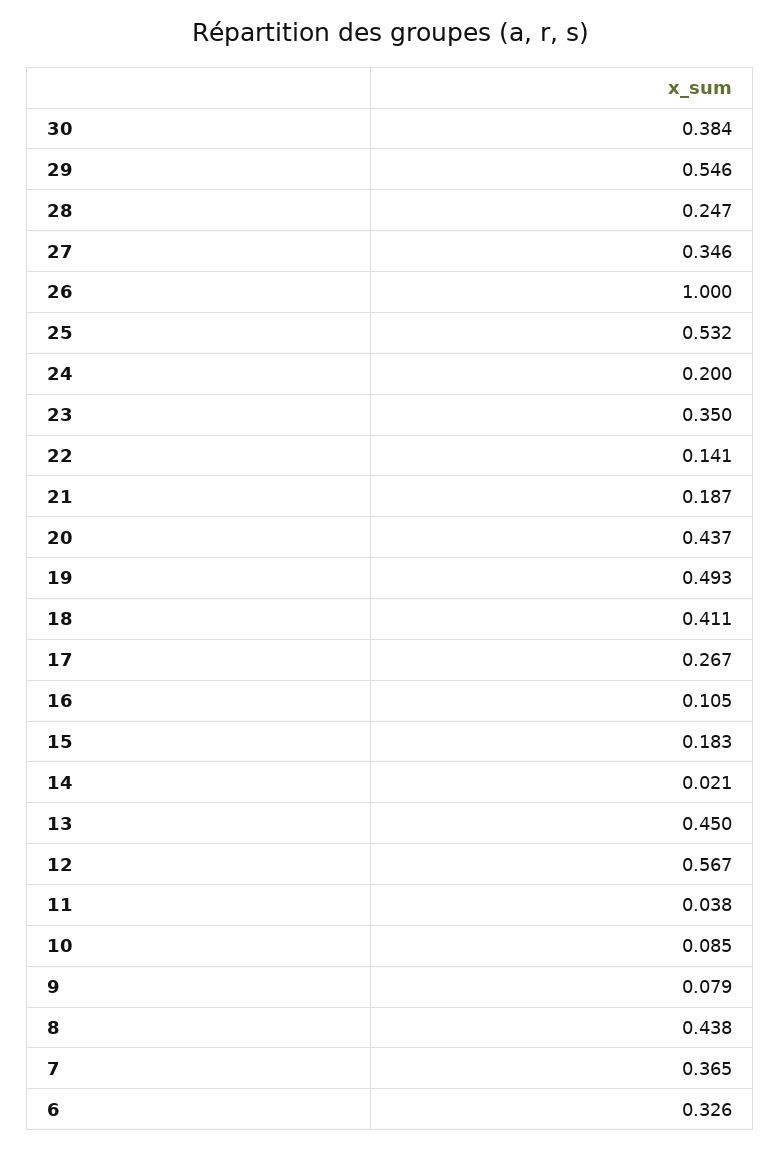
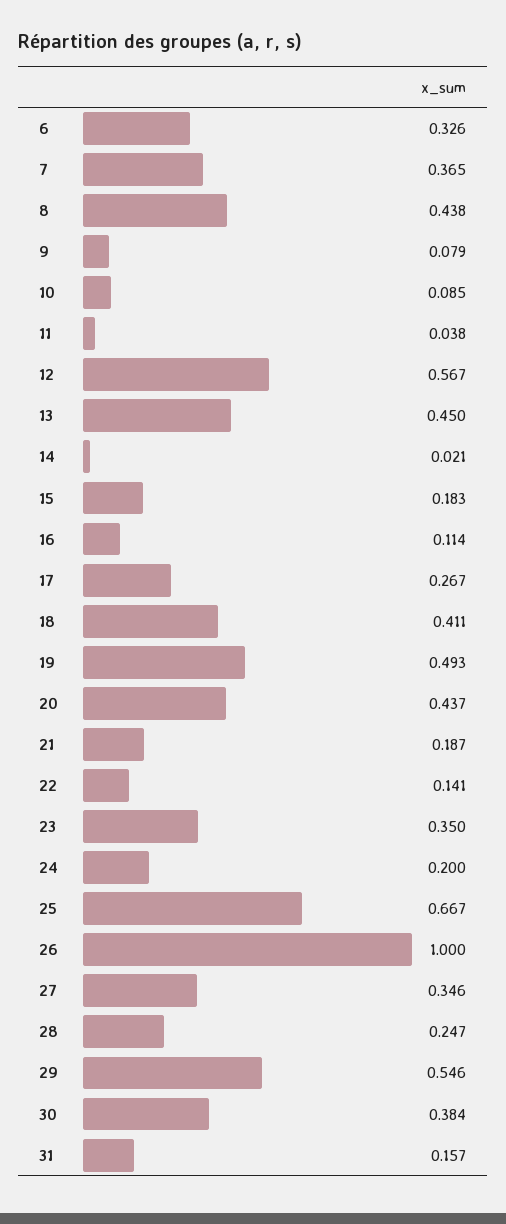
25: 0.532 -> 0.667
16: 0.105 -> 0.114
31: none -> 0.157

